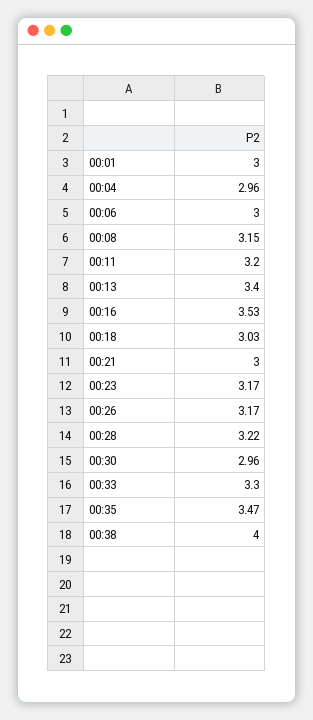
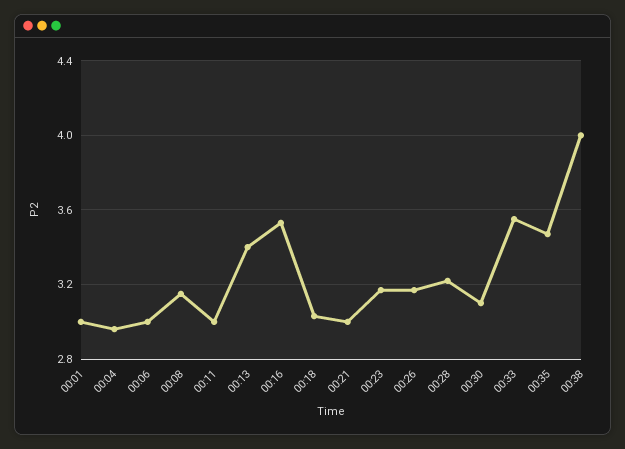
00:11: 3.2 -> 3
00:30: 2.96 -> 3.1
00:33: 3.3 -> 3.55

